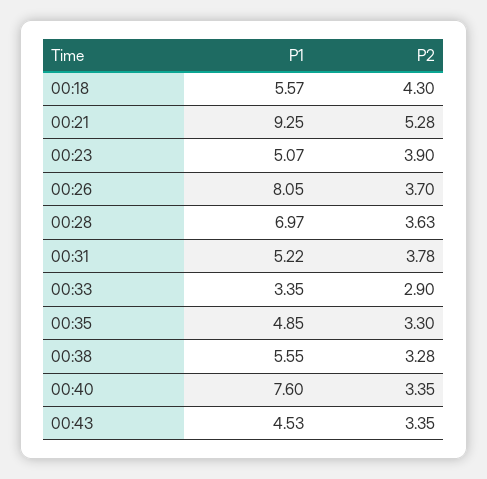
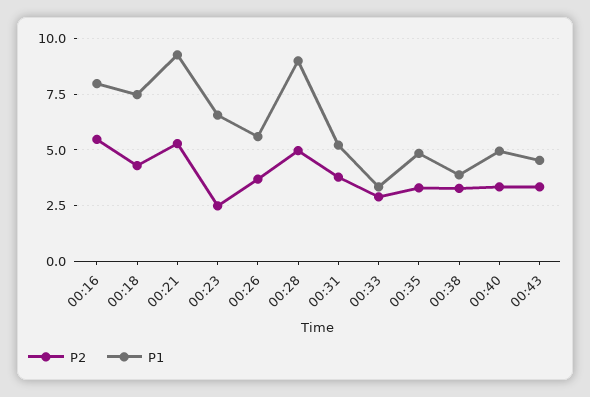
P1, 00:18: 5.57 -> 7.5
P1, 00:23: 5.07 -> 6.5
P2, 00:23: 3.9 -> 2.5
P1, 00:26: 8.05 -> 5.5
P1, 00:28: 6.97 -> 9
P2, 00:28: 3.63 -> 5
P1, 00:38: 5.55 -> 4
P1, 00:40: 7.6 -> 5
P2, 00:16: none -> 5.5
P1, 00:16: none -> 8

